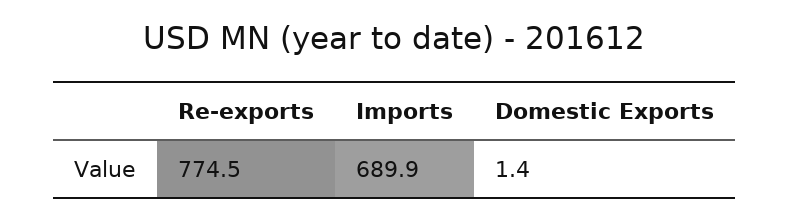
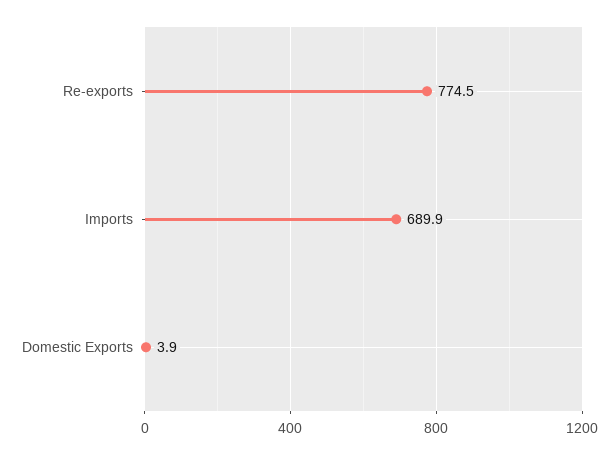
Domestic Exports: 1.4 -> 3.9

